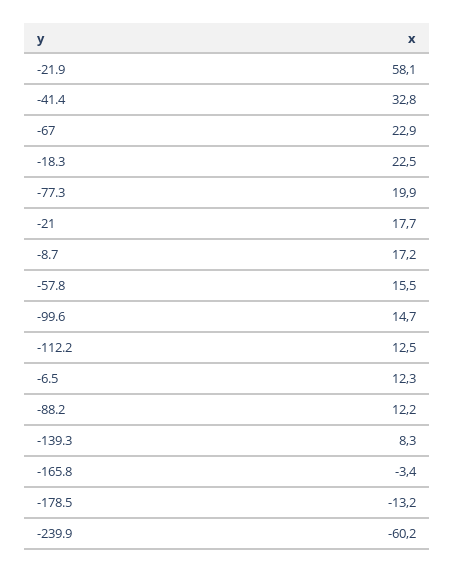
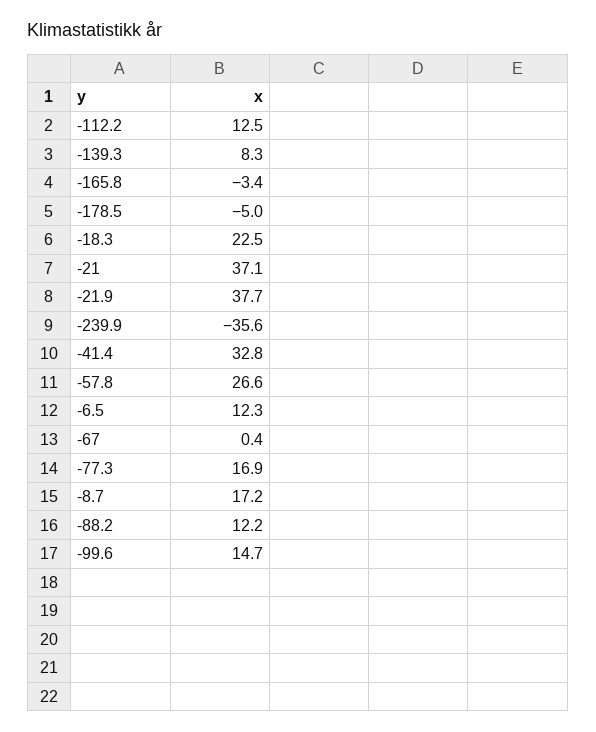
-21.9: 58.1 -> 37.7
-67: 22.9 -> 0.4
-77.3: 19.9 -> 16.9
-21: 17.7 -> 37.1
-57.8: 15.5 -> 26.6
-178.5: -13.2 -> -5
-239.9: -60.2 -> -35.6

